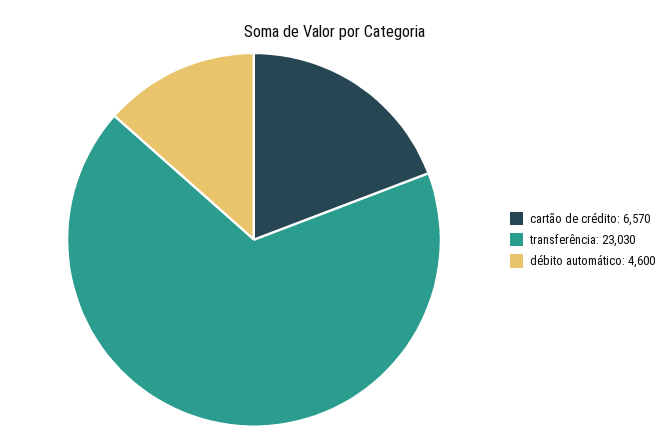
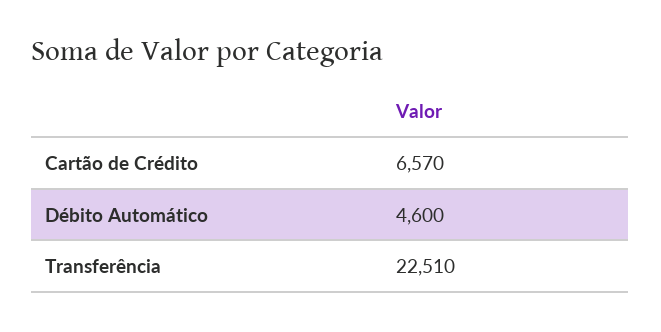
transferência: 23030 -> 22510

